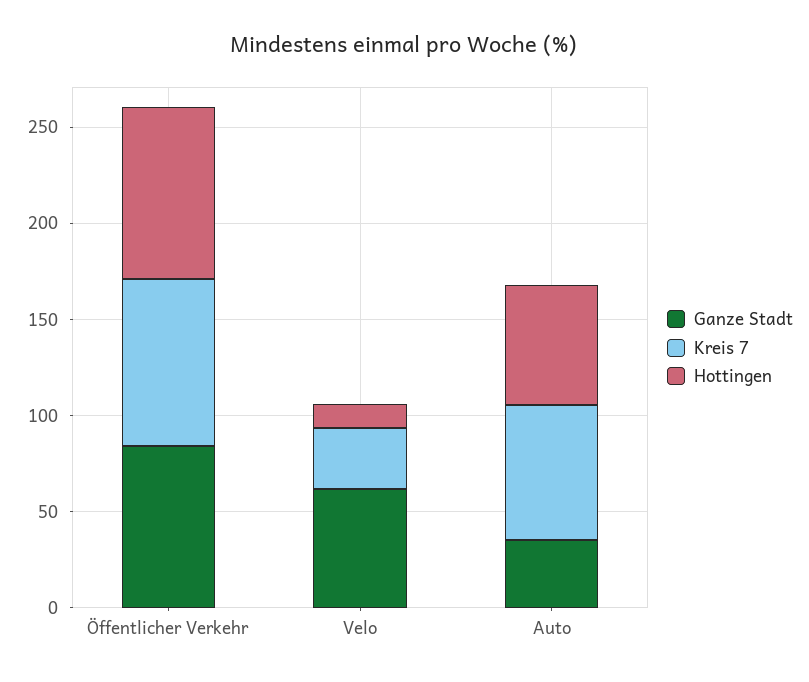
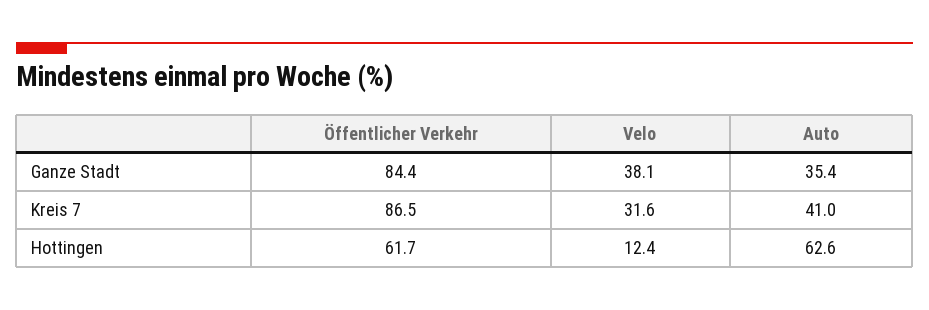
Hottingen, Öffentlicher Verkehr: 90 -> 61.7
Ganze Stadt, Velo: 60 -> 38.1
Kreis 7, Auto: 70 -> 41

